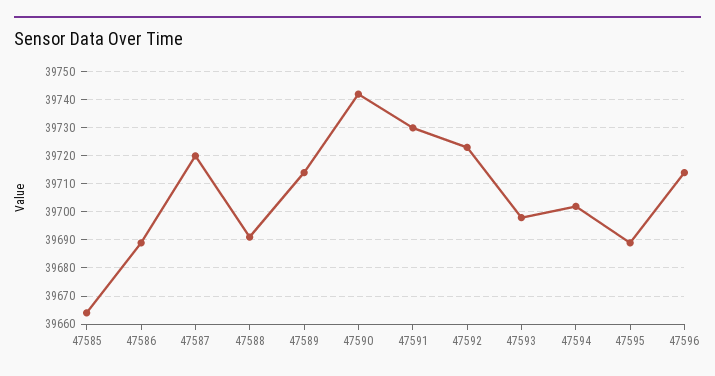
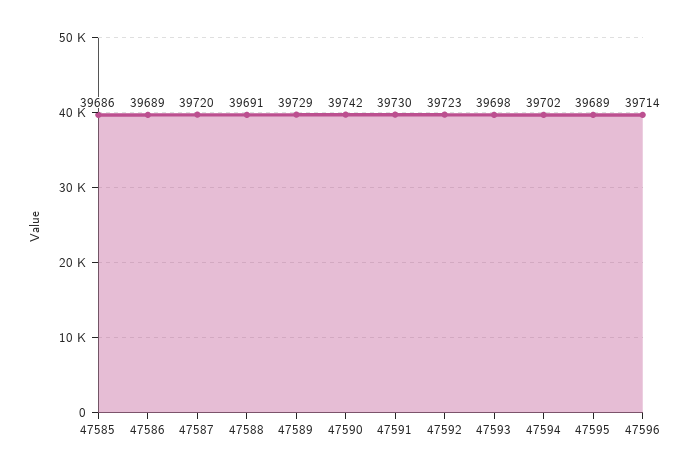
47585: 39665 -> 39686
47589: 39715 -> 39729

